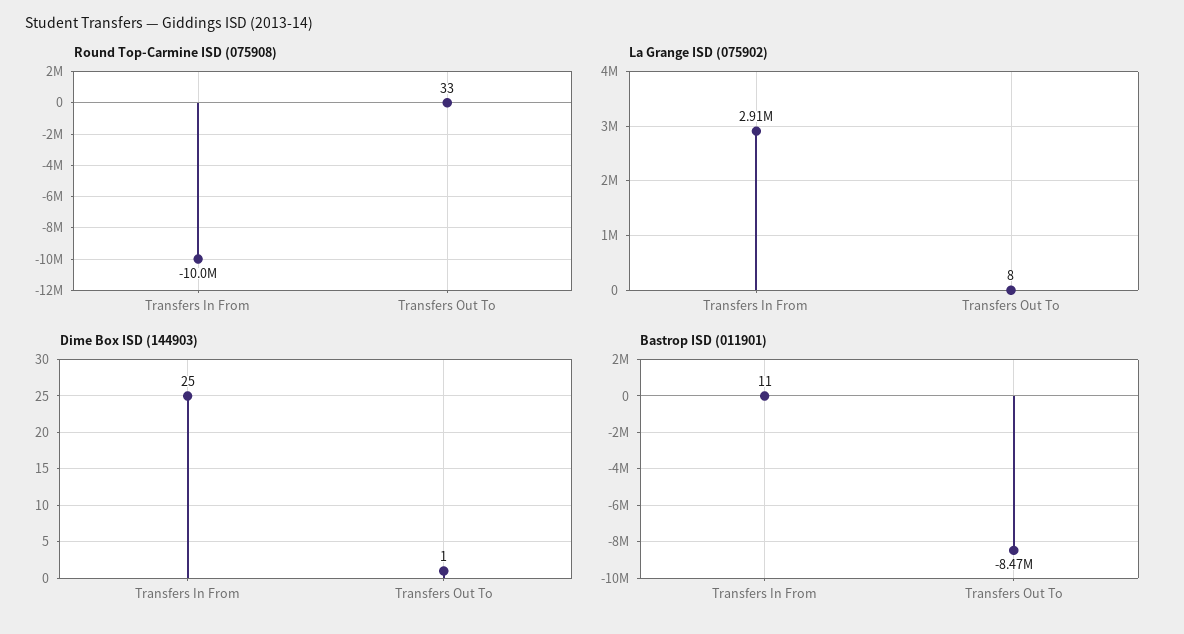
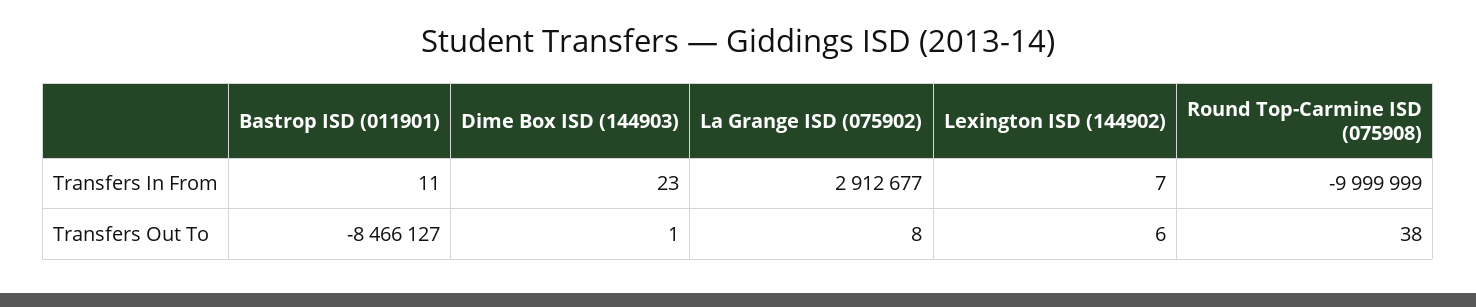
Round Top-Carmine ISD (075908), Transfers Out To: 33 -> 38
Dime Box ISD (144903), Transfers In From: 25 -> 23
Lexington ISD (144902), Transfers In From: none -> 7
Lexington ISD (144902), Transfers Out To: none -> 6

